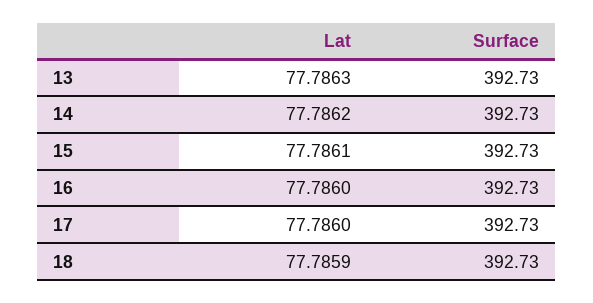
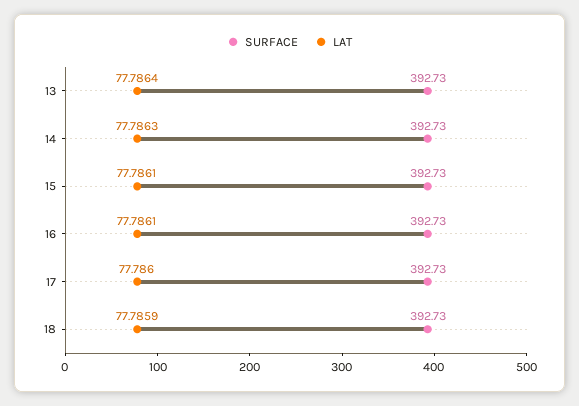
Lat, 13: 77.7863 -> 77.7864
Lat, 14: 77.7862 -> 77.7863
Lat, 16: 77.786 -> 77.7861

